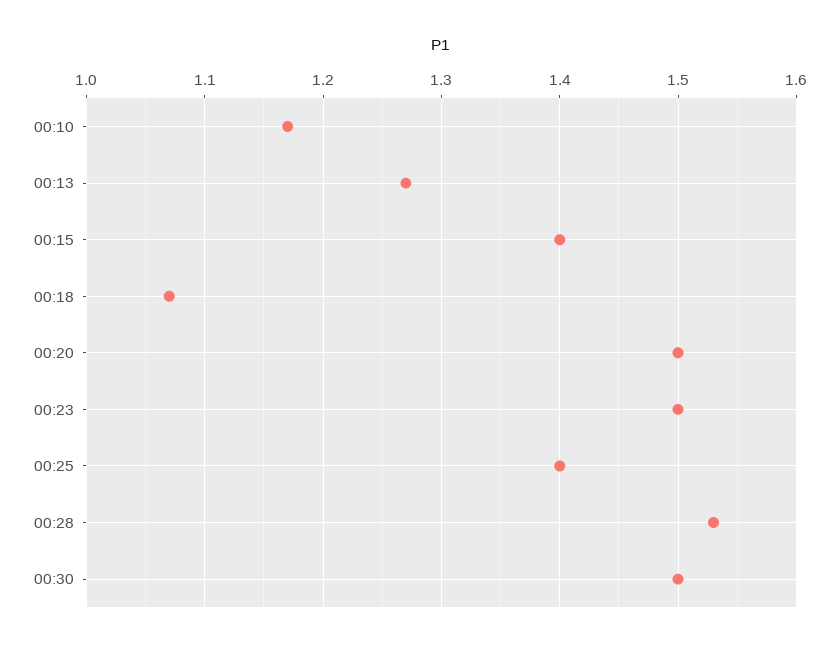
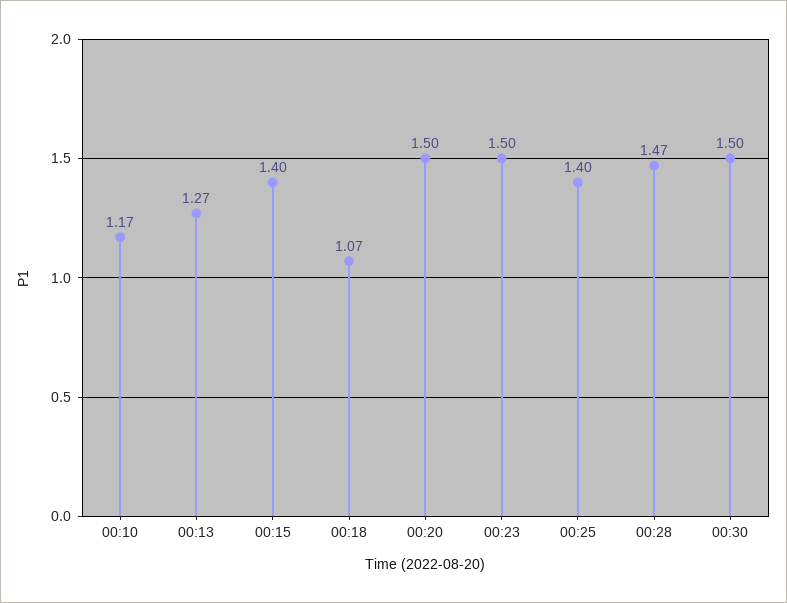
00:28: 1.53 -> 1.47

